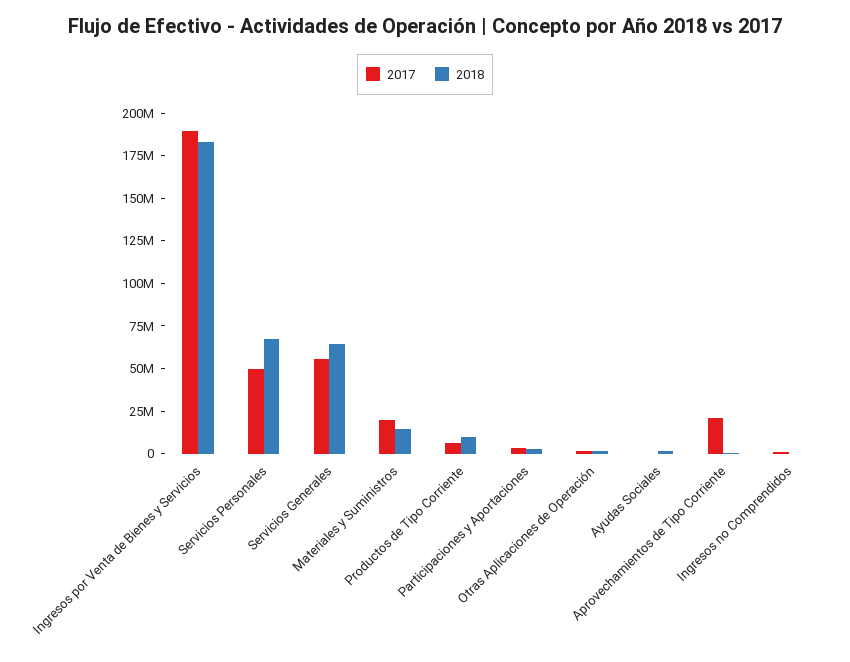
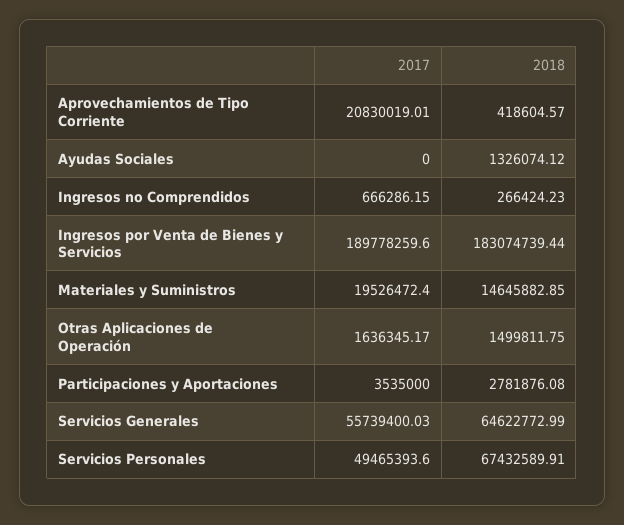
2017, Productos de Tipo Corriente: 5000000 -> none
2018, Productos de Tipo Corriente: 10000000 -> none

